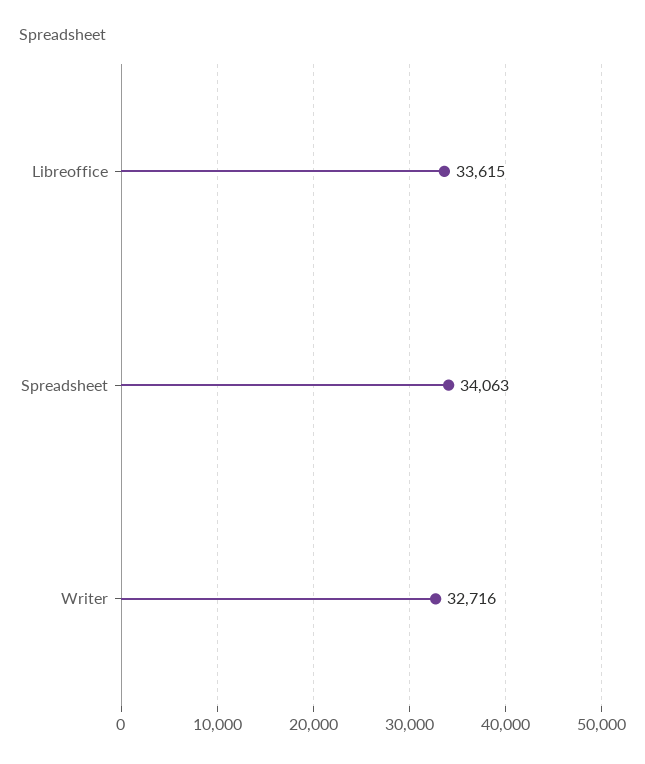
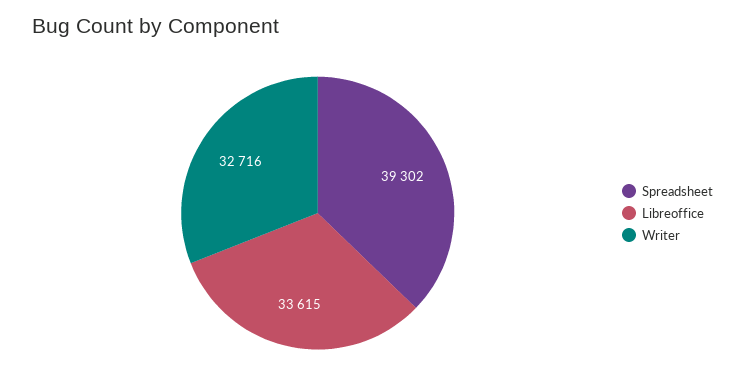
Spreadsheet: 34063 -> 39302

